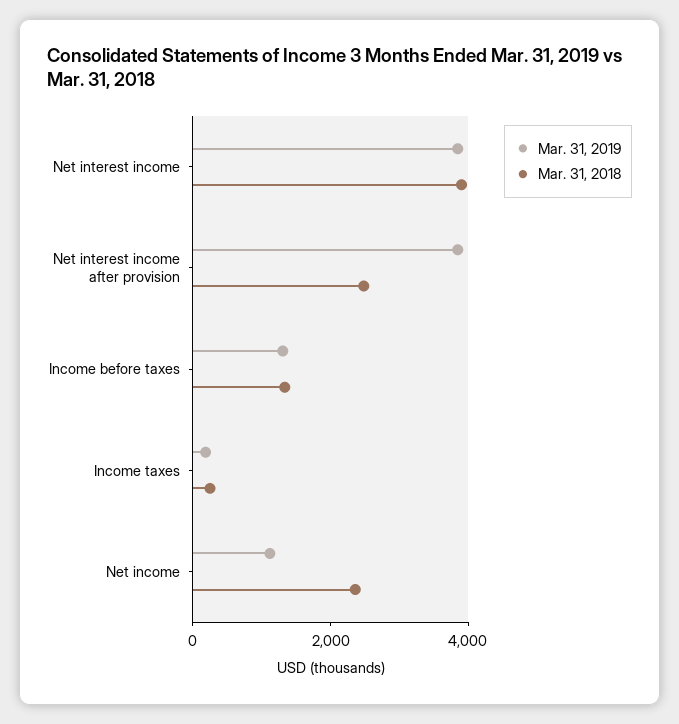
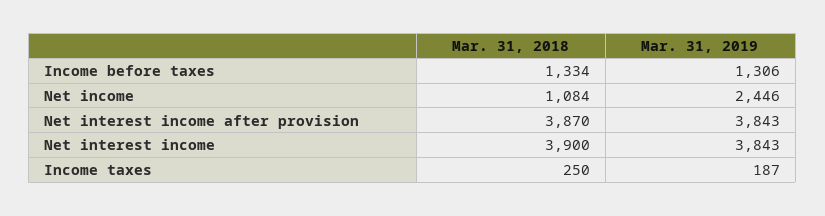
Mar. 31, 2018, Net interest income after provision: 2500 -> 3870
Mar. 31, 2019, Net income: 1000 -> 2446
Mar. 31, 2018, Net income: 2500 -> 1084

